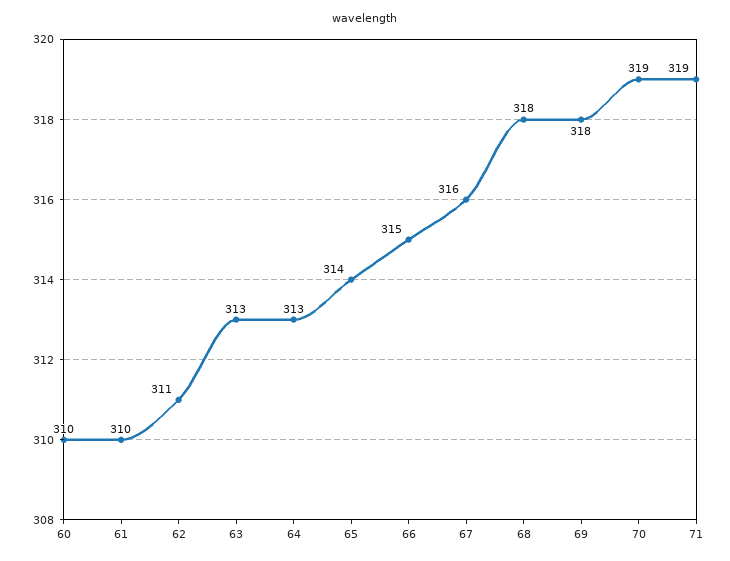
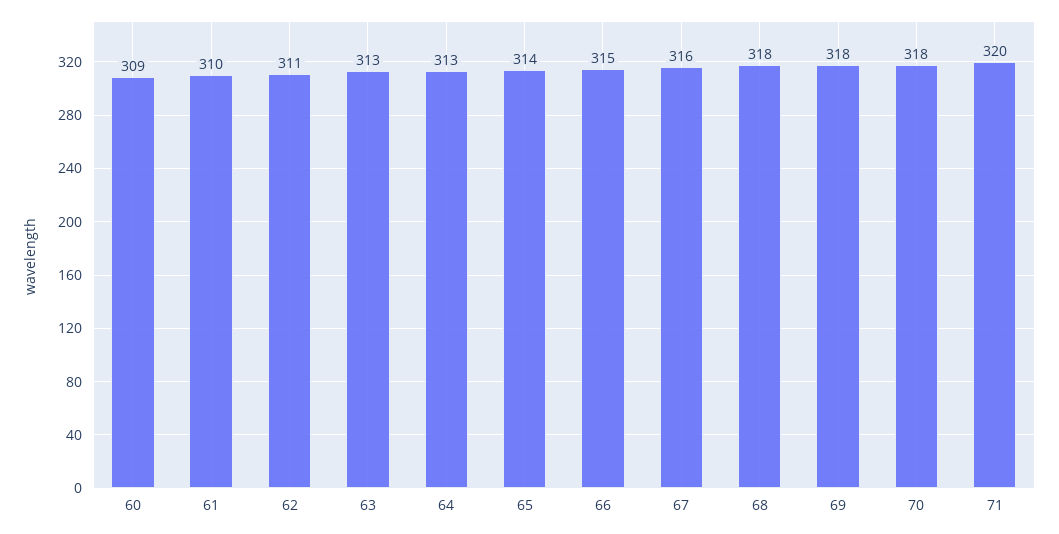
60: 310 -> 309
70: 319 -> 318
71: 319 -> 320

